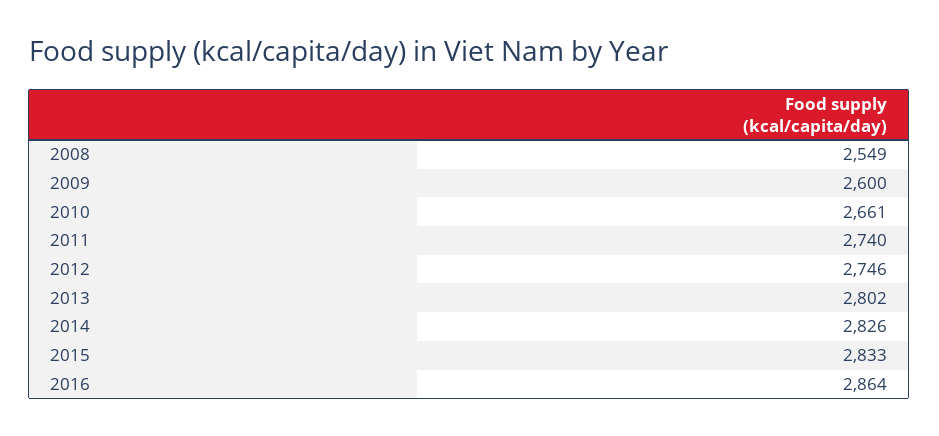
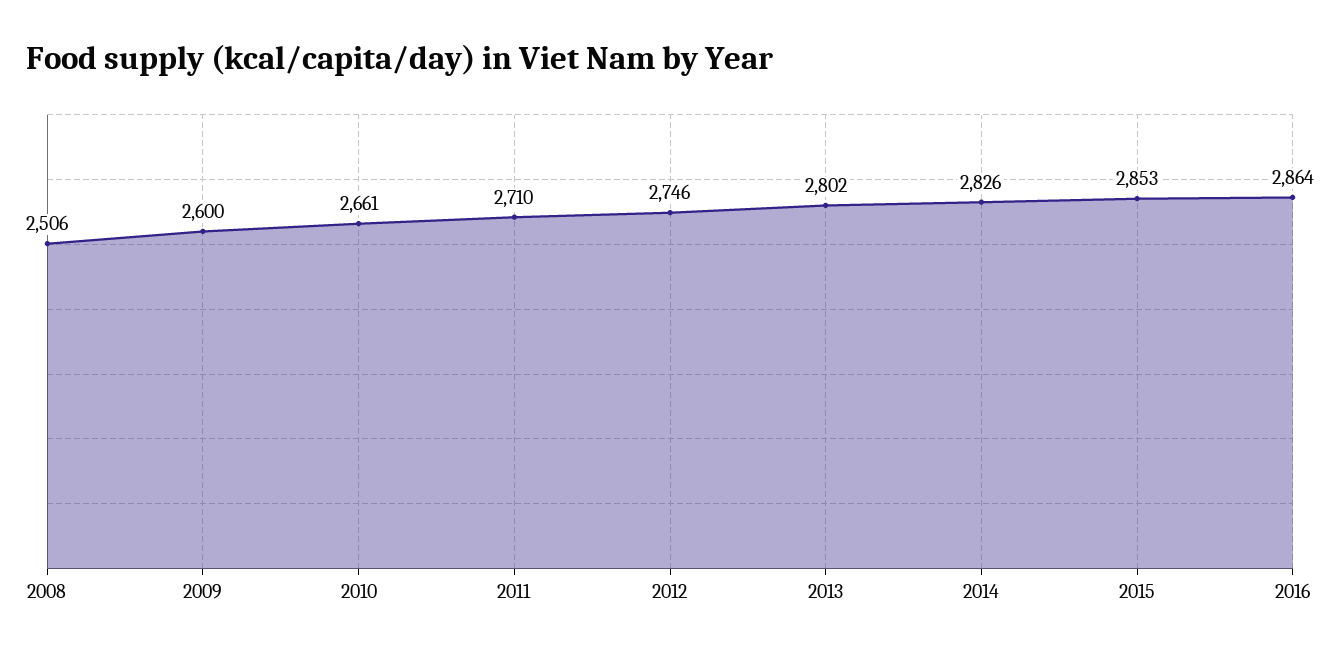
2008: 2549 -> 2506
2011: 2740 -> 2710
2015: 2833 -> 2853

